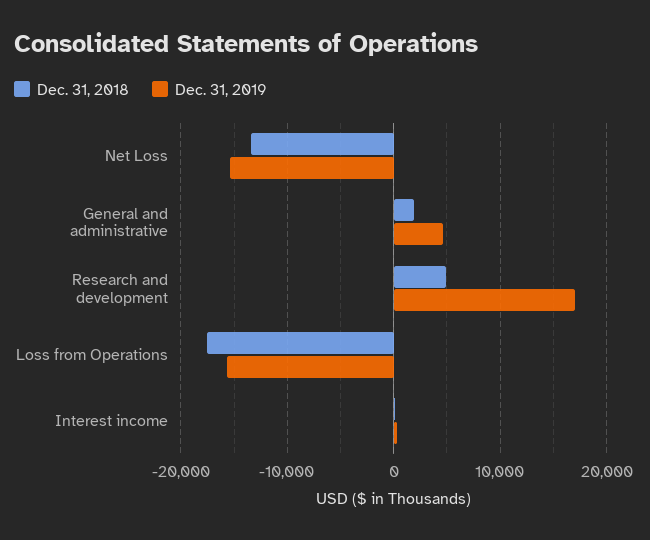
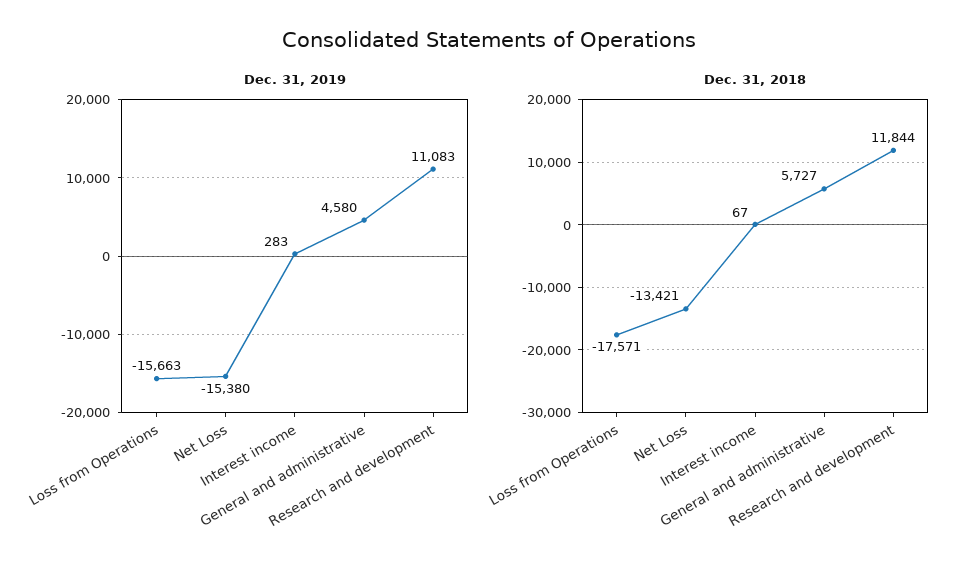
Dec. 31, 2018, General and administrative: 2000 -> 5727
Dec. 31, 2018, Research and development: 5000 -> 11844
Dec. 31, 2019, Research and development: 17000 -> 11083

